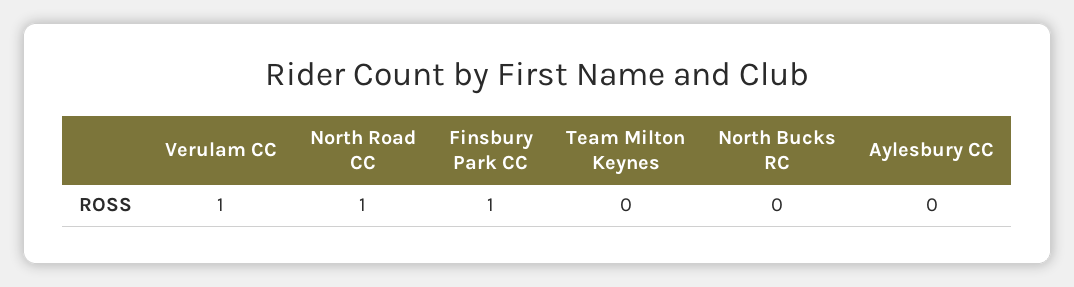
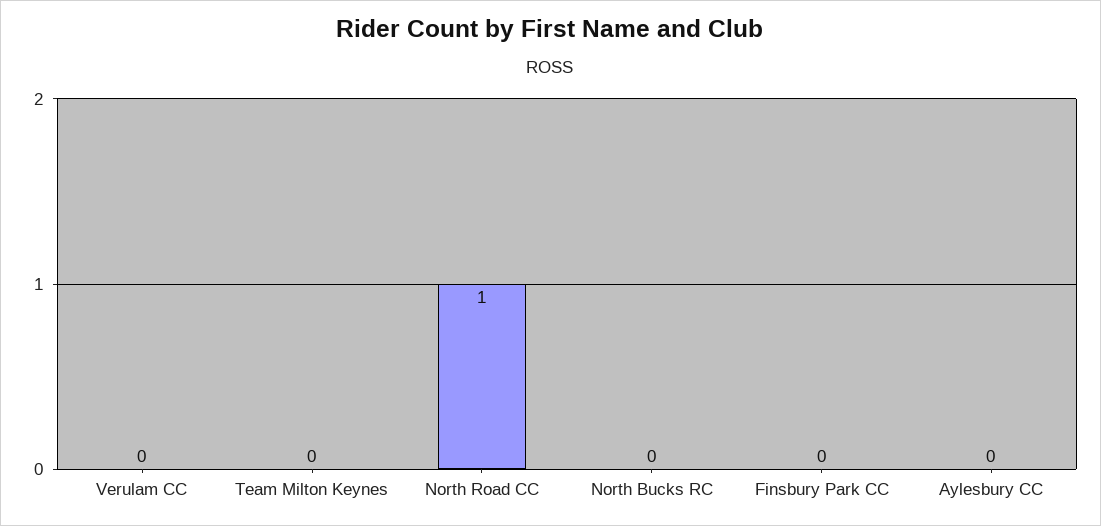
Verulam CC: 1 -> 0
Finsbury Park CC: 1 -> 0

